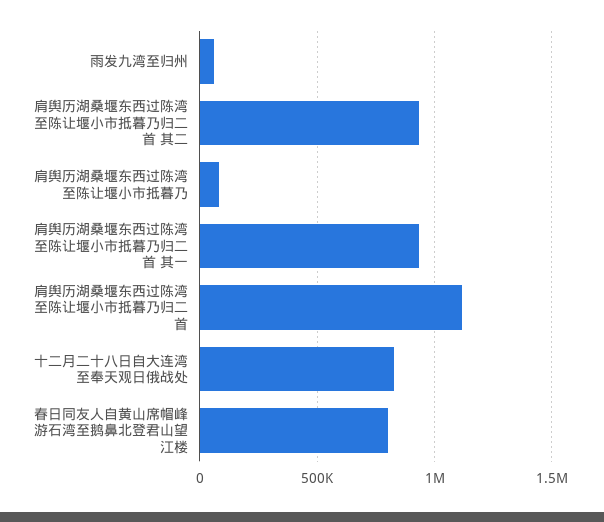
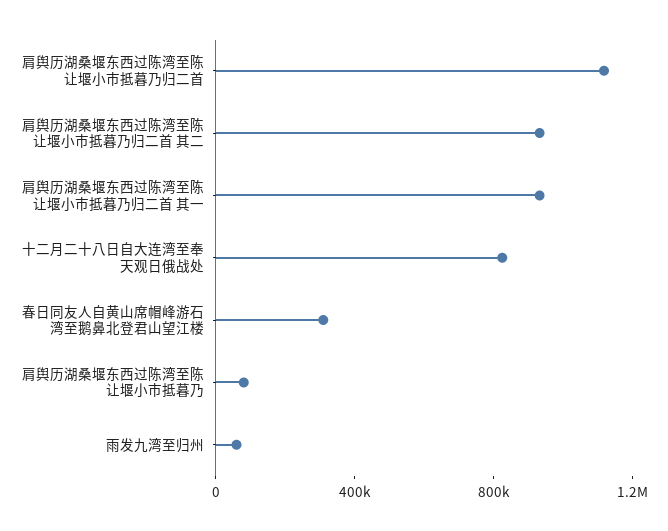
春日同友人自黄山席帽峰游石湾至鹅鼻北登君山望江楼: 800000 -> 300000

